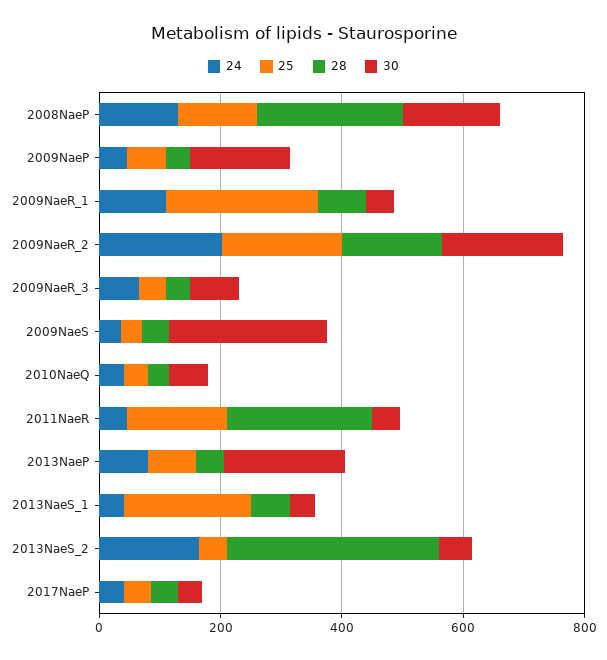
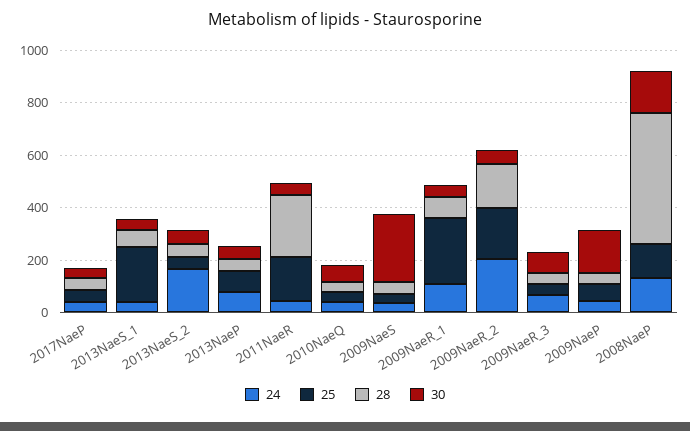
28, 2008NaeP: 250 -> 500
30, 2009NaeR_2: 200 -> 50
30, 2013NaeP: 200 -> 50
28, 2013NaeS_2: 350 -> 50

